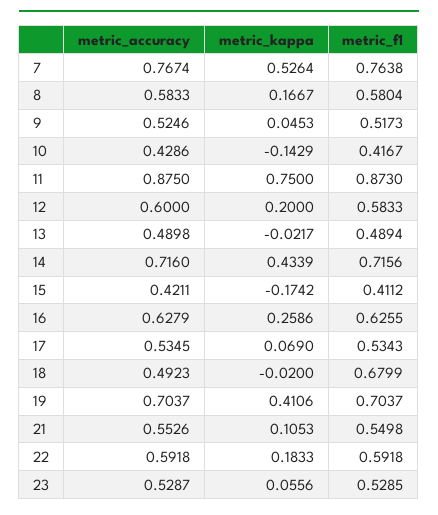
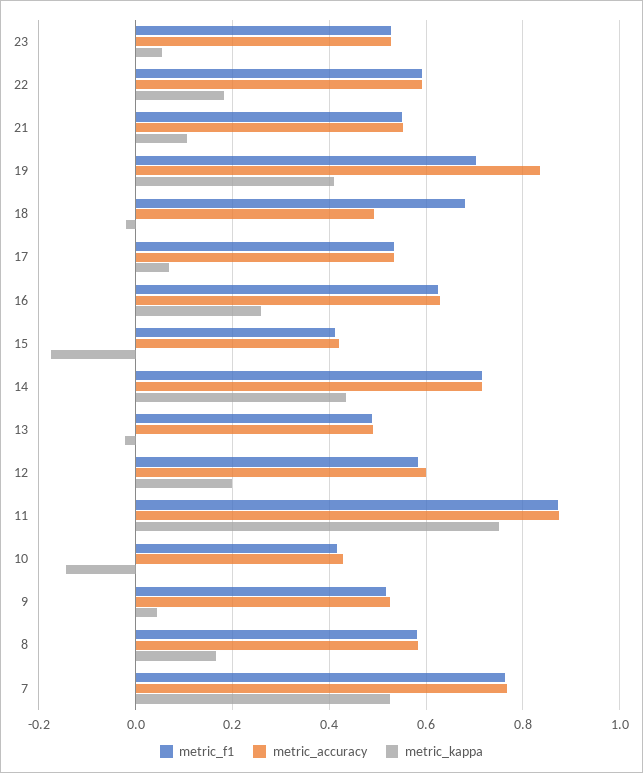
metric_accuracy, 19: 0.7037 -> 0.84

